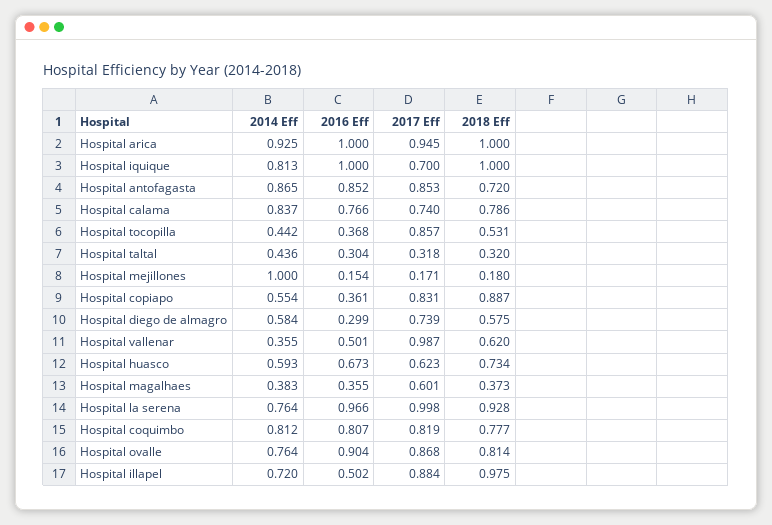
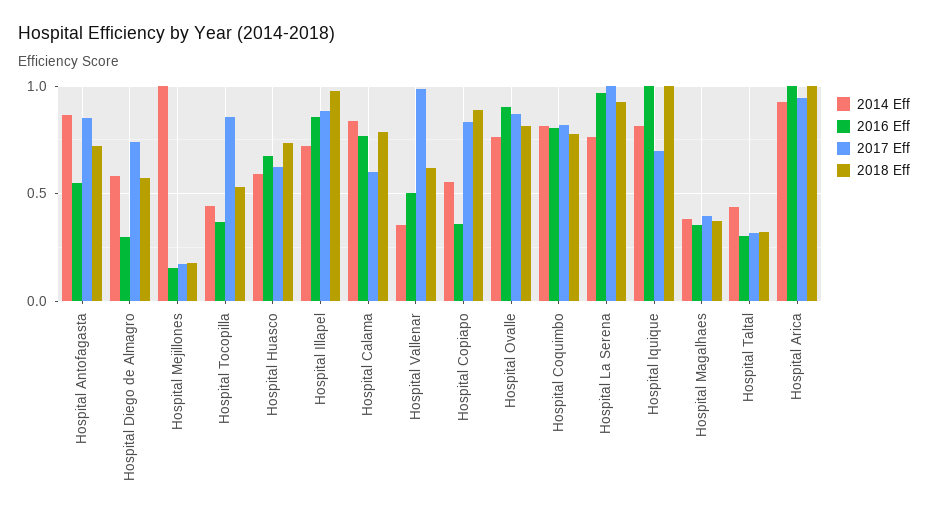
2016 Eff, Hospital antofagasta: 0.852 -> 0.55
2017 Eff, Hospital calama: 0.74 -> 0.6
2017 Eff, Hospital magalhaes: 0.601 -> 0.4
2016 Eff, Hospital illapel: 0.502 -> 0.85

